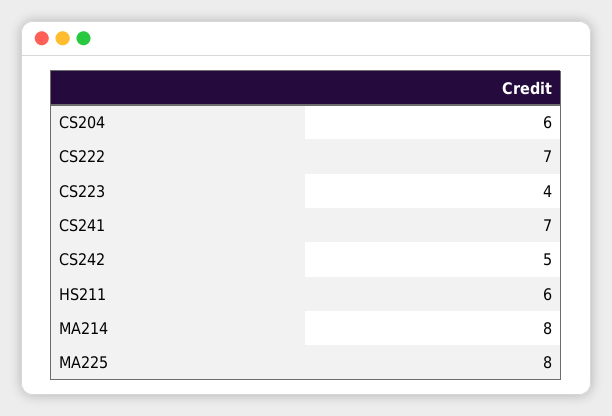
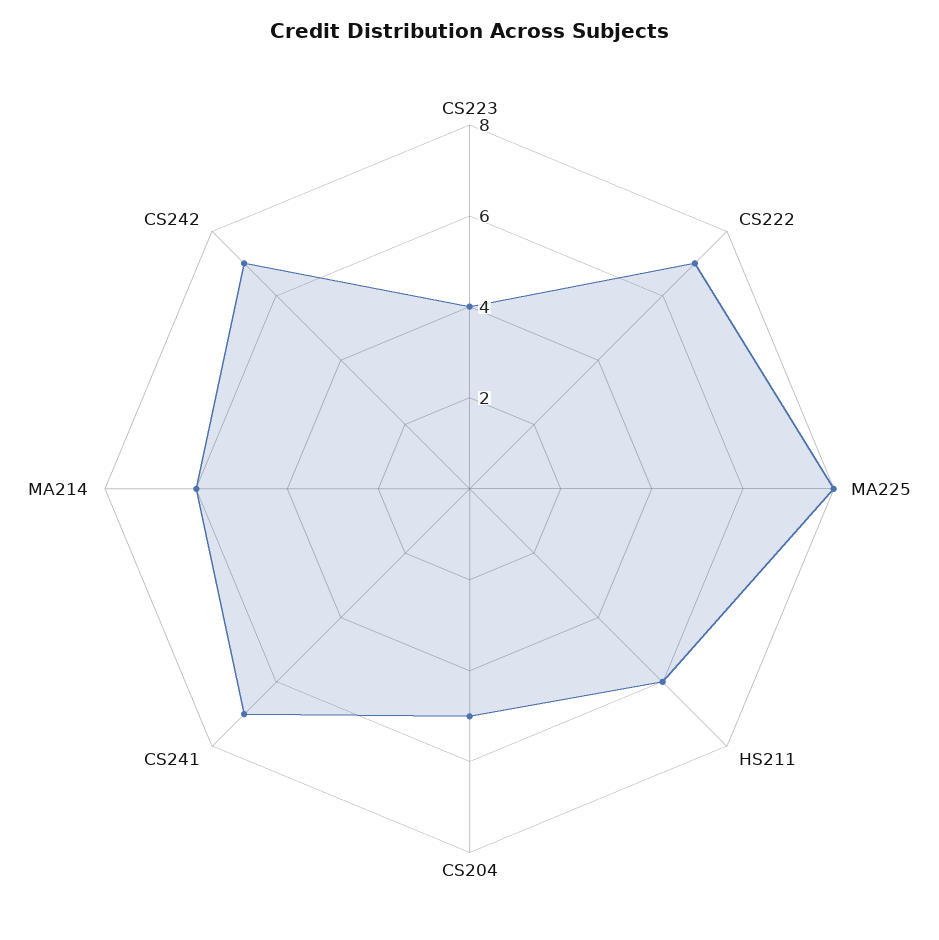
CS204: 6 -> 5
CS242: 5 -> 7
MA214: 8 -> 6

